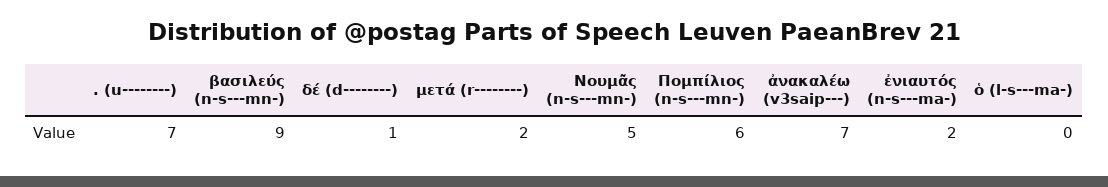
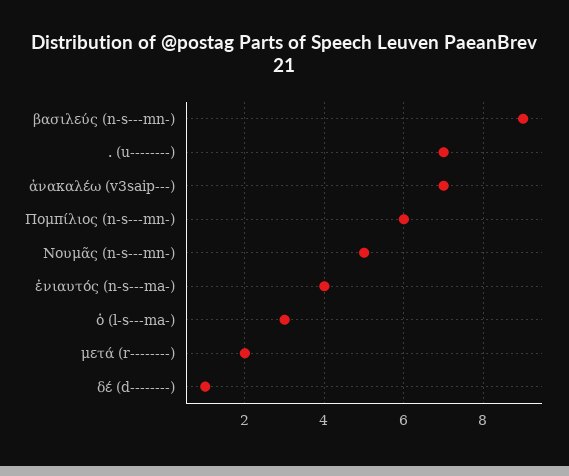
ἐνιαυτός (n-s---ma-): 2 -> 4
ὁ (l-s---ma-): 0 -> 3

